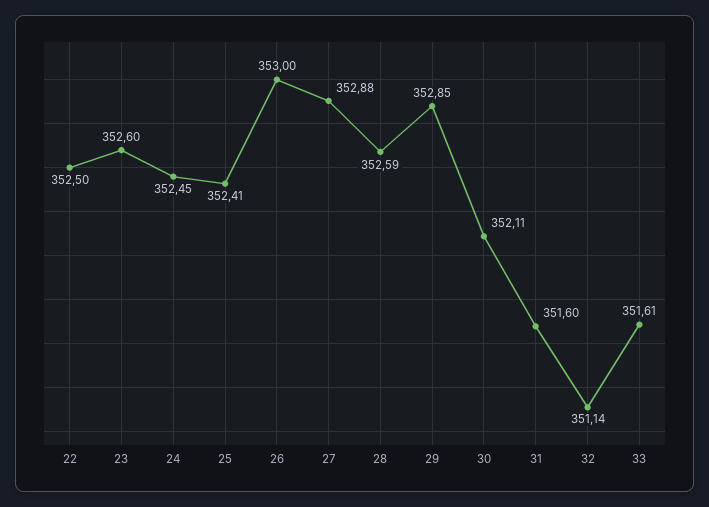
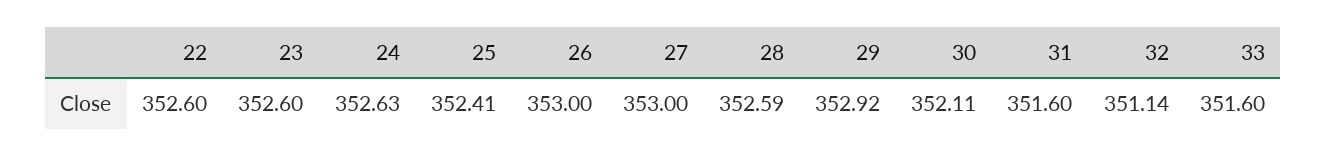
22: 352.5 -> 352.6
24: 352.45 -> 352.63
27: 352.88 -> 353
29: 352.85 -> 352.92
33: 351.61 -> 351.6

